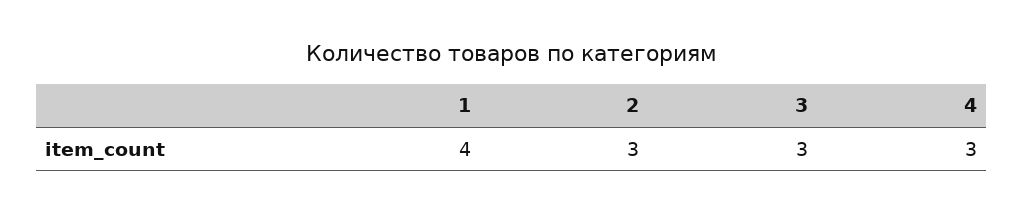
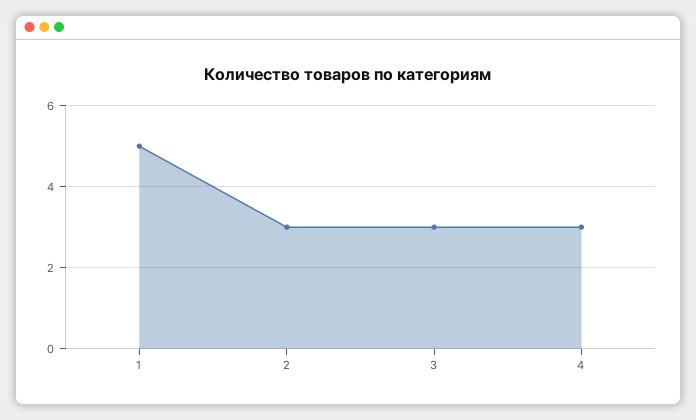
1: 4 -> 5

